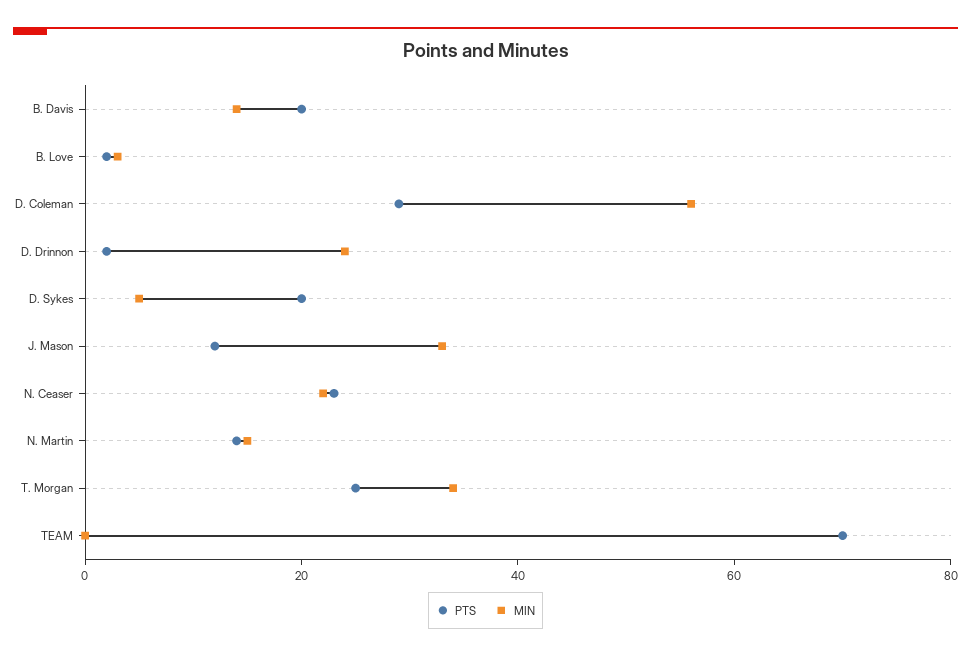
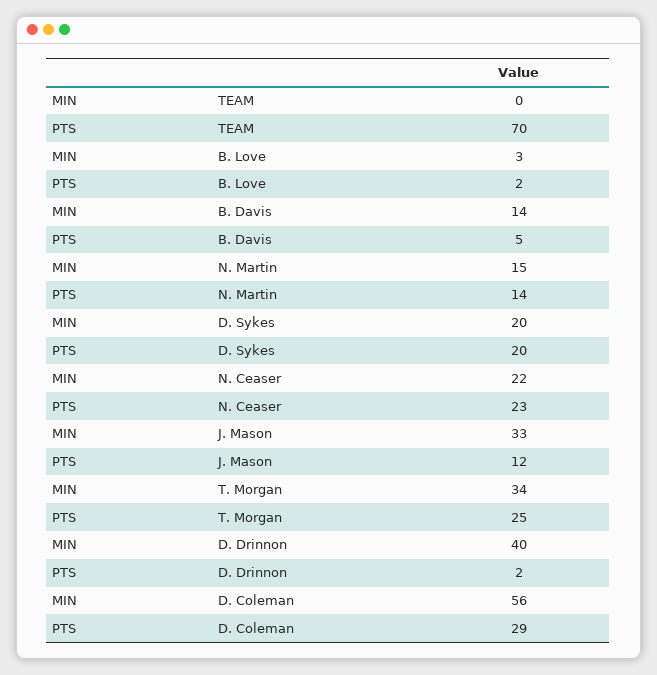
PTS, B. Davis: 20 -> 5
MIN, D. Drinnon: 25 -> 40
MIN, D. Sykes: 5 -> 20

